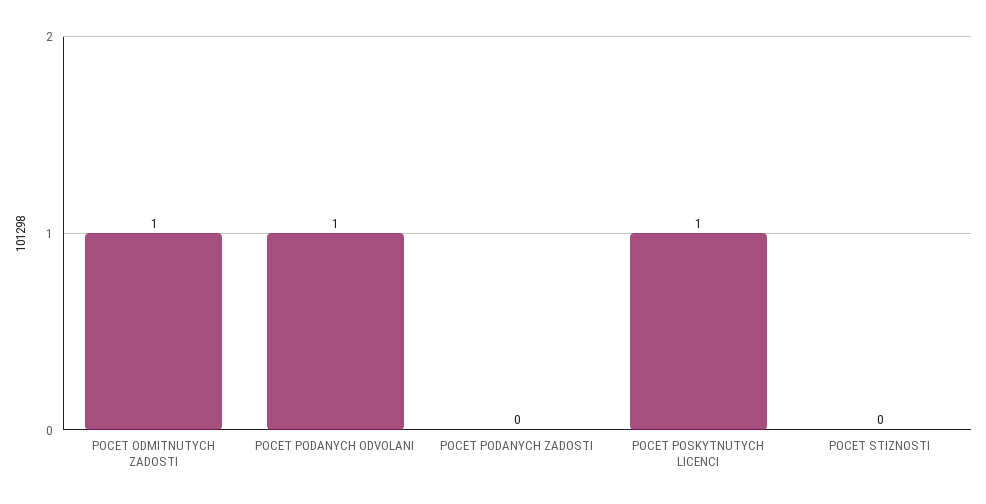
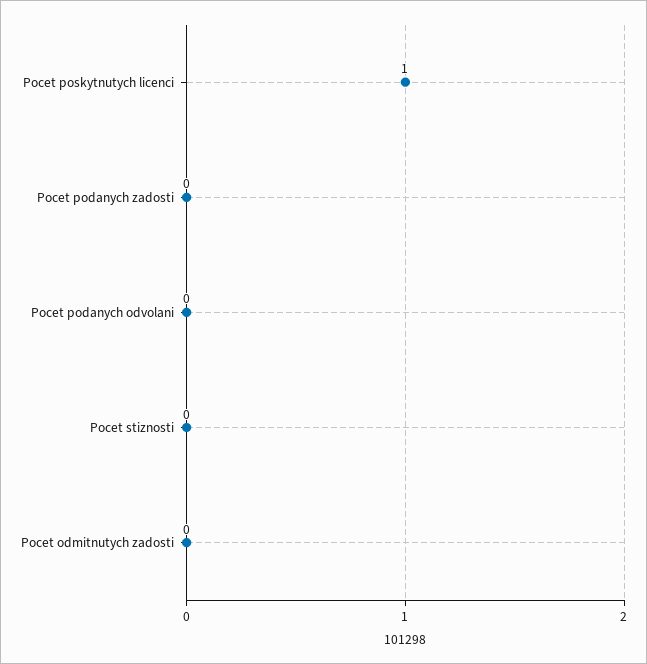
POCET ODMITNUTYCH ZADOSTI: 1 -> 0
POCET PODANYCH ODVOLANI: 1 -> 0

